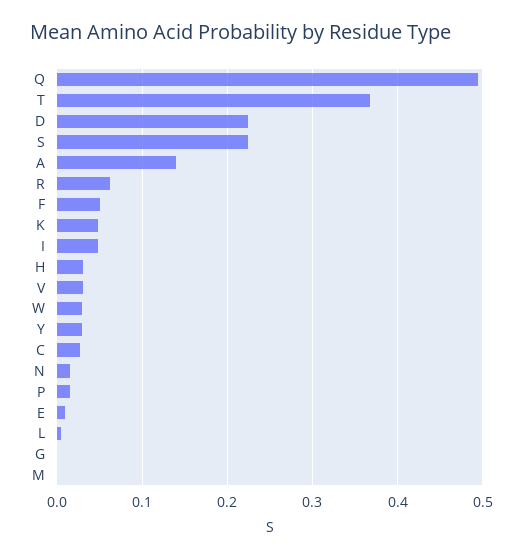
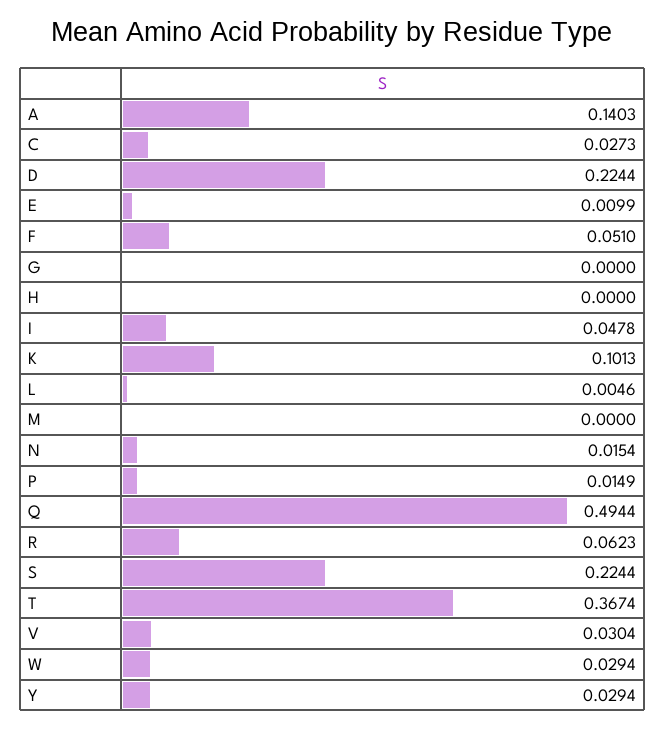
K: 0.05 -> 0.1013
H: 0.03 -> 0

